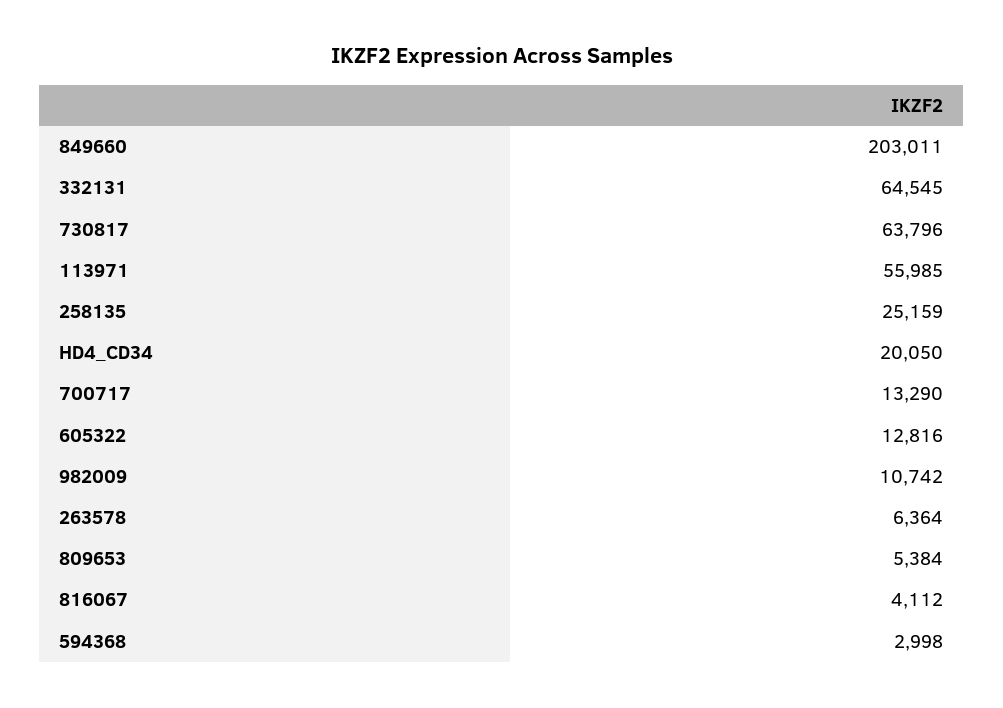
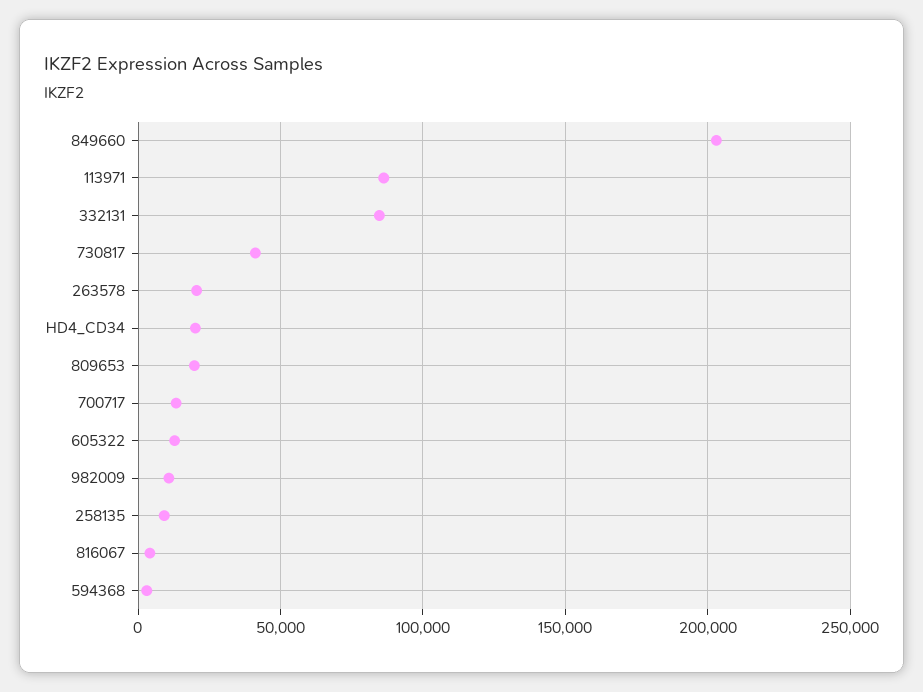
332131: 64545 -> 85000
730817: 63796 -> 40000
113971: 55985 -> 85000
258135: 25159 -> 10000
263578: 6364 -> 20000
809653: 5384 -> 20000

